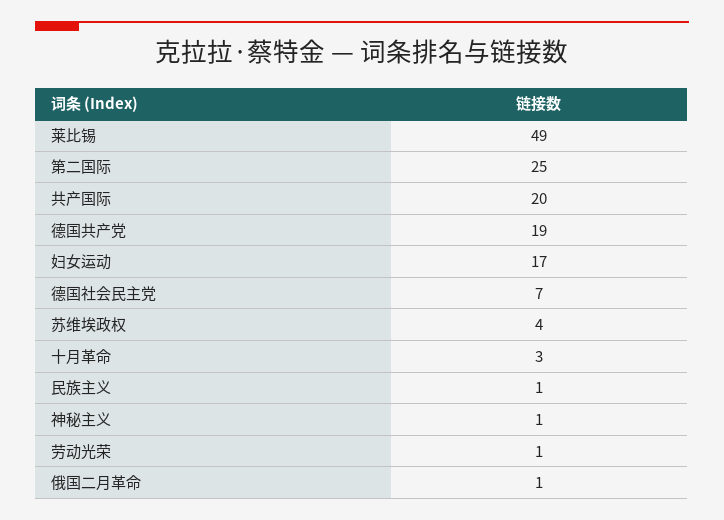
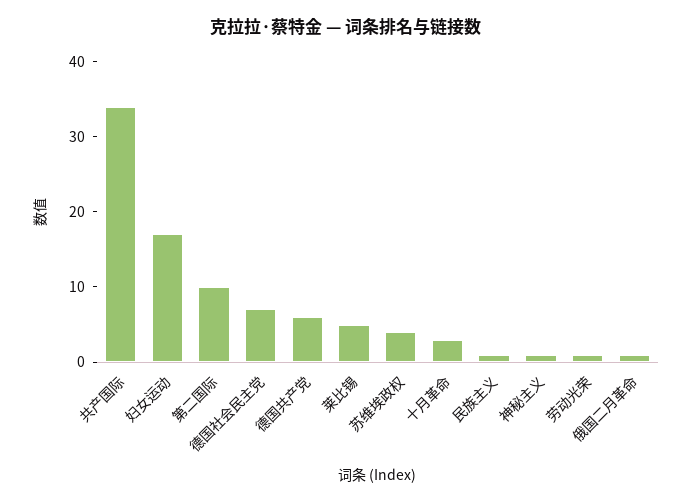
莱比锡: 49 -> 5
第二国际: 25 -> 10
共产国际: 20 -> 35
德国共产党: 19 -> 5

